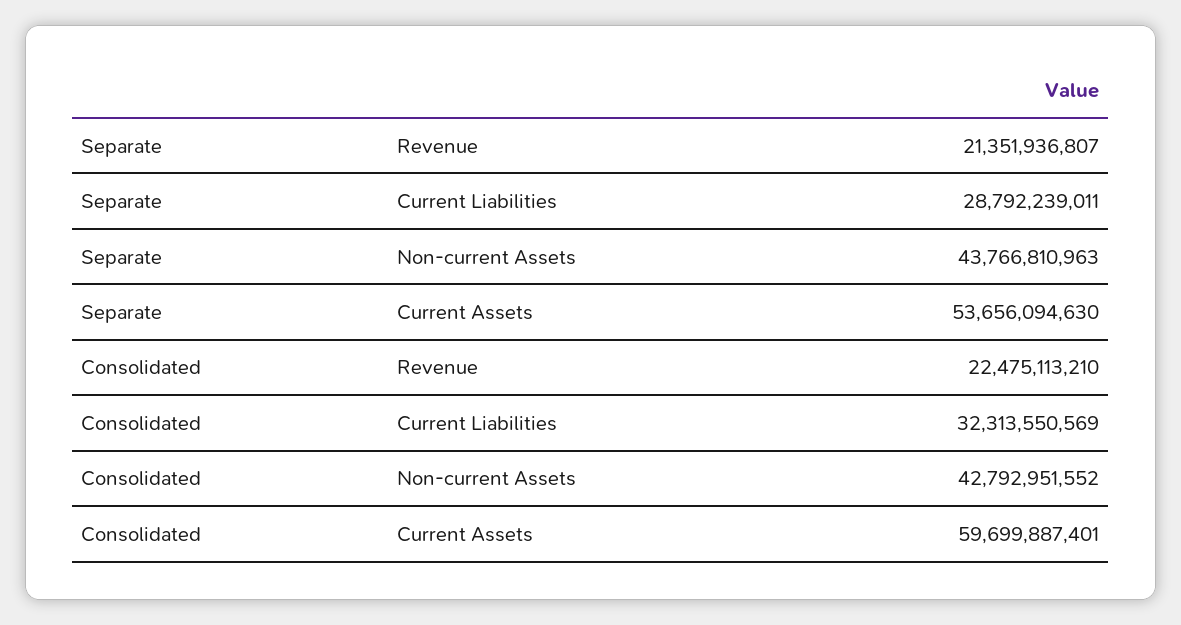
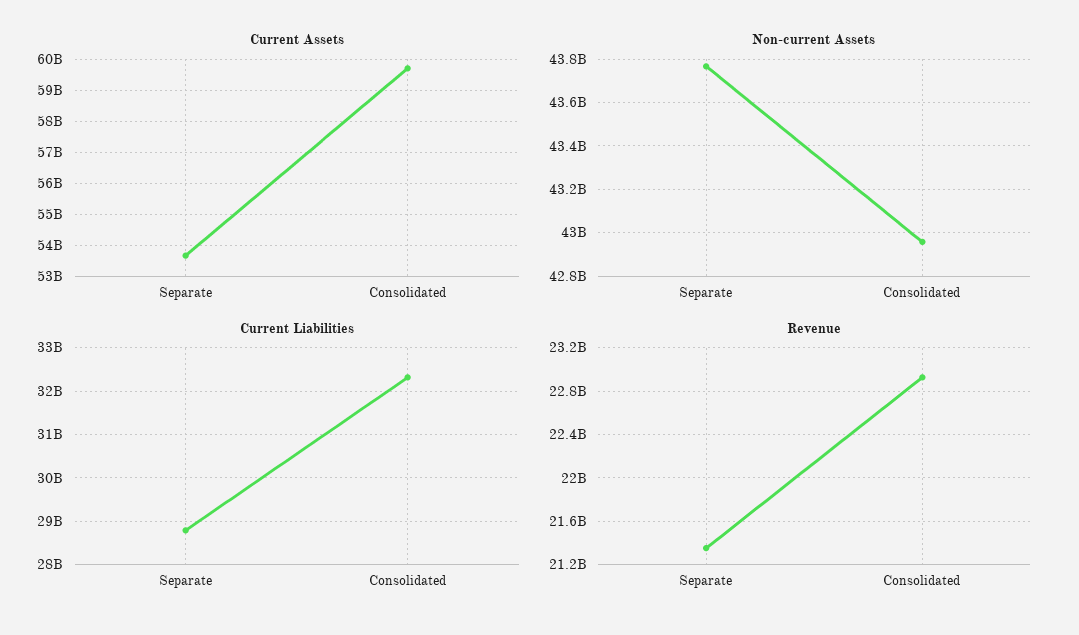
Revenue, Consolidated: 22475113210 -> 22900000000
Non-current Assets, Consolidated: 42792951552 -> 42950000000

